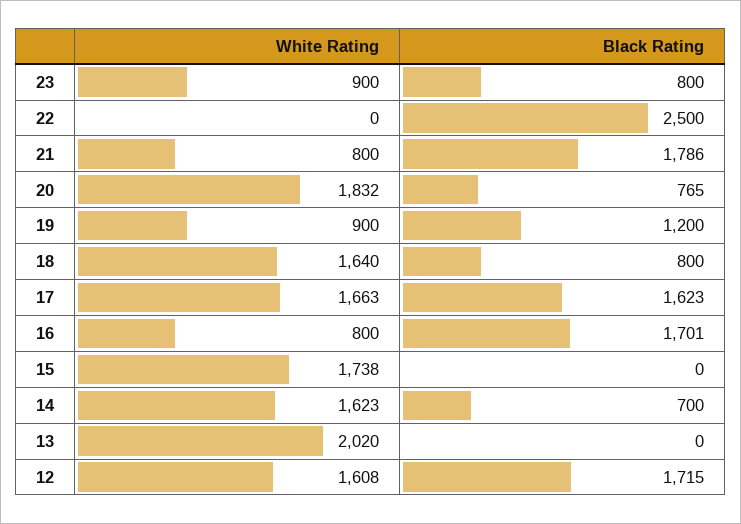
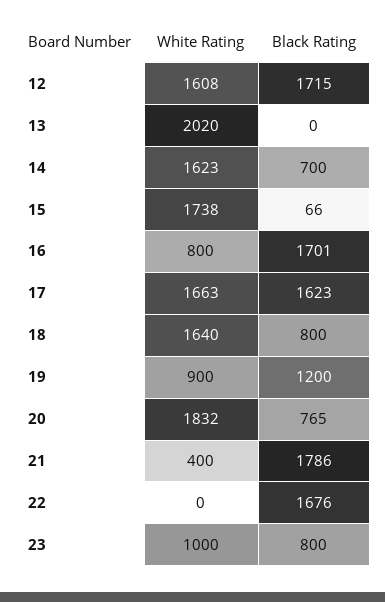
White Rating, 23: 900 -> 1000
Black Rating, 22: 2500 -> 1676
White Rating, 21: 800 -> 400
Black Rating, 15: 0 -> 66

